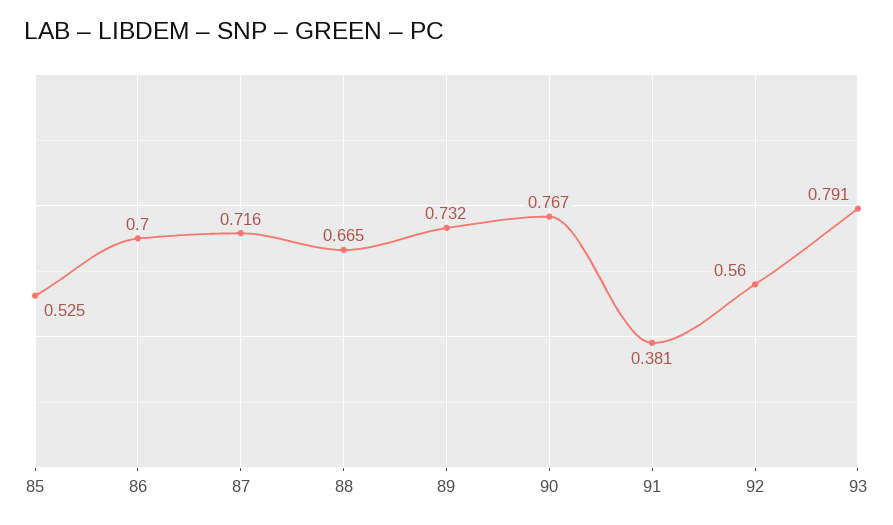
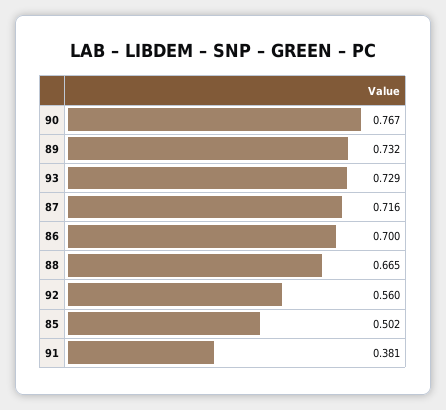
85: 0.525 -> 0.502
93: 0.791 -> 0.729

